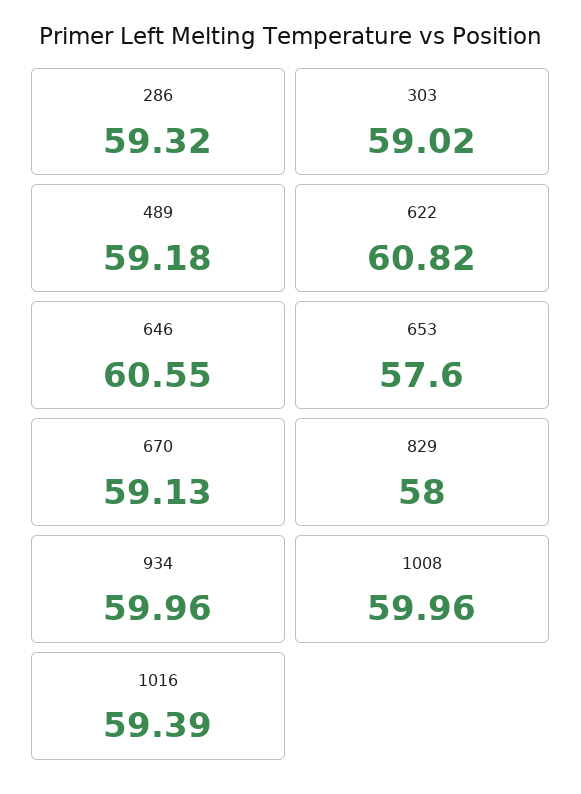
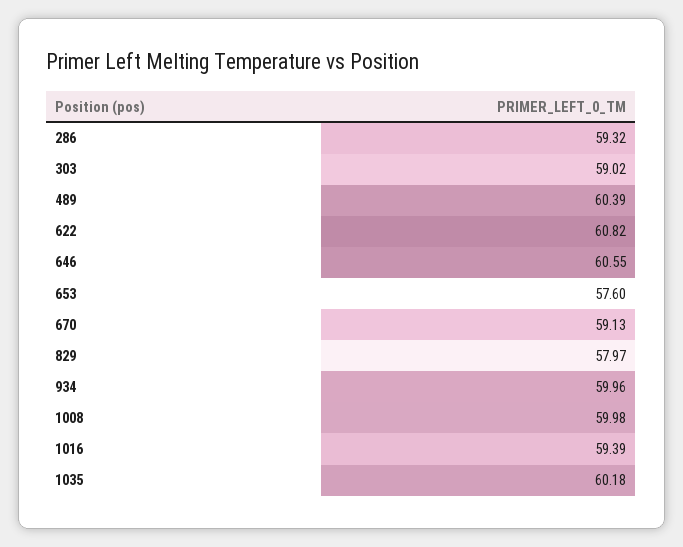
489: 59.18 -> 60.39
829: 58 -> 57.97
1008: 59.96 -> 59.98
1035: none -> 60.18

